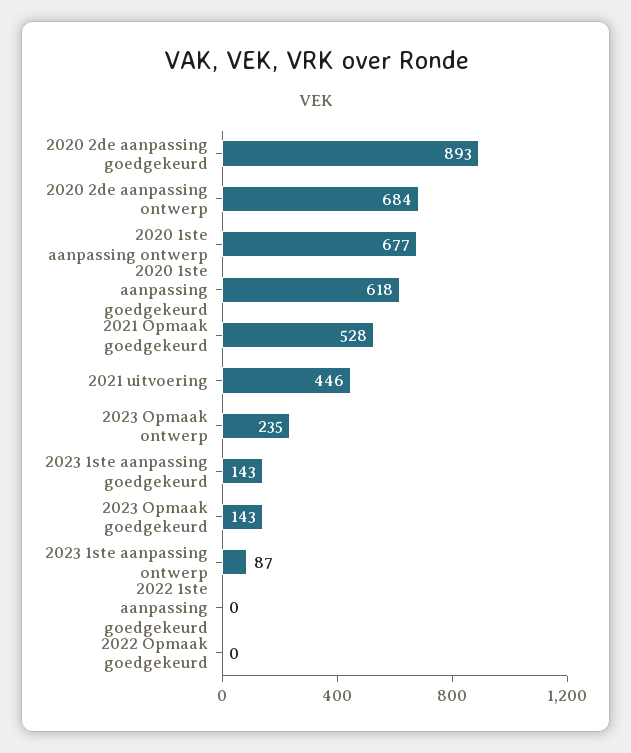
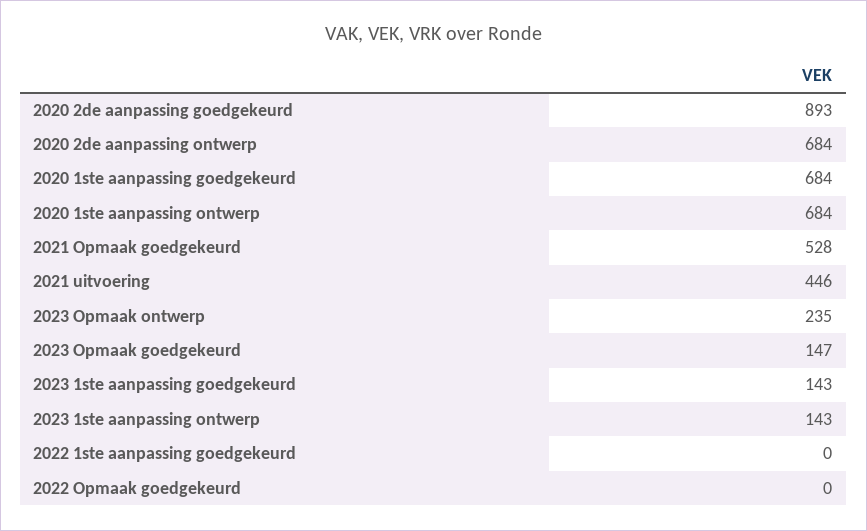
2020 1ste aanpassing ontwerp: 677 -> 684
2020 1ste aanpassing goedgekeurd: 618 -> 684
2023 Opmaak goedgekeurd: 143 -> 147
2023 1ste aanpassing ontwerp: 87 -> 143

